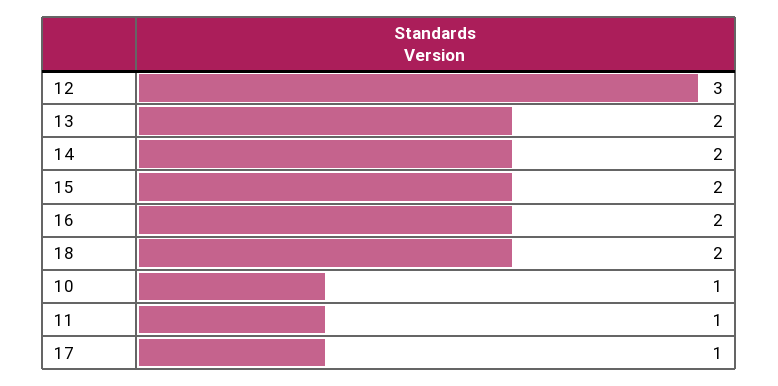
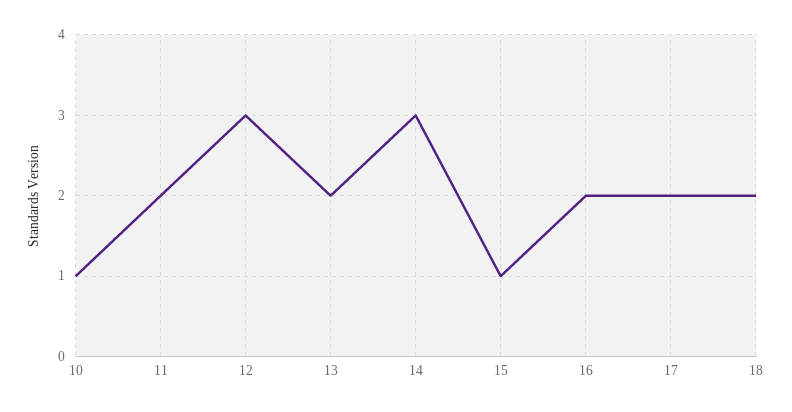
14: 2 -> 3
15: 2 -> 1
11: 1 -> 2
17: 1 -> 2

